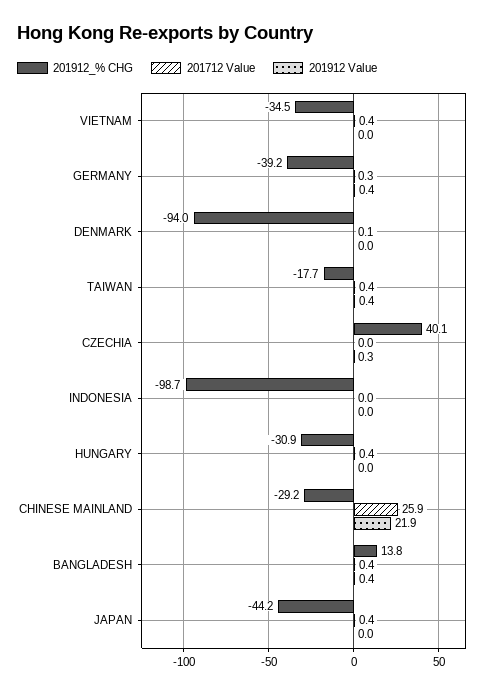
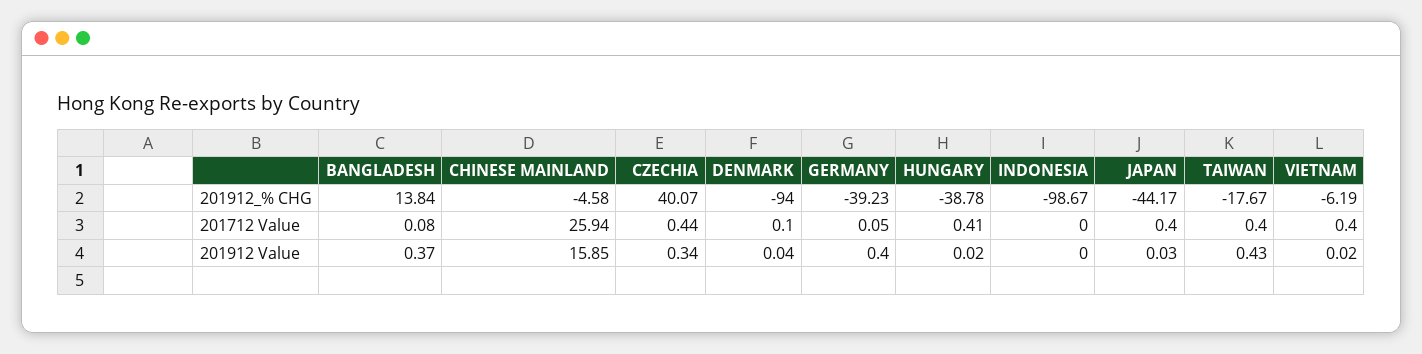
201912_% CHG, VIETNAM: -34.5 -> -6.19
201712 Value, GERMANY: 0.3 -> 0.05
201712 Value, CZECHIA: 0 -> 0.44
201912_% CHG, HUNGARY: -30.9 -> -38.78
201912_% CHG, CHINESE MAINLAND: -29.2 -> -4.58
201912 Value, CHINESE MAINLAND: 21.9 -> 15.85
201712 Value, BANGLADESH: 0.4 -> 0.08

